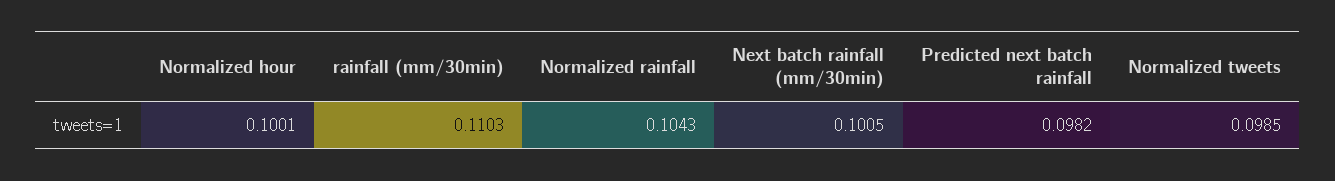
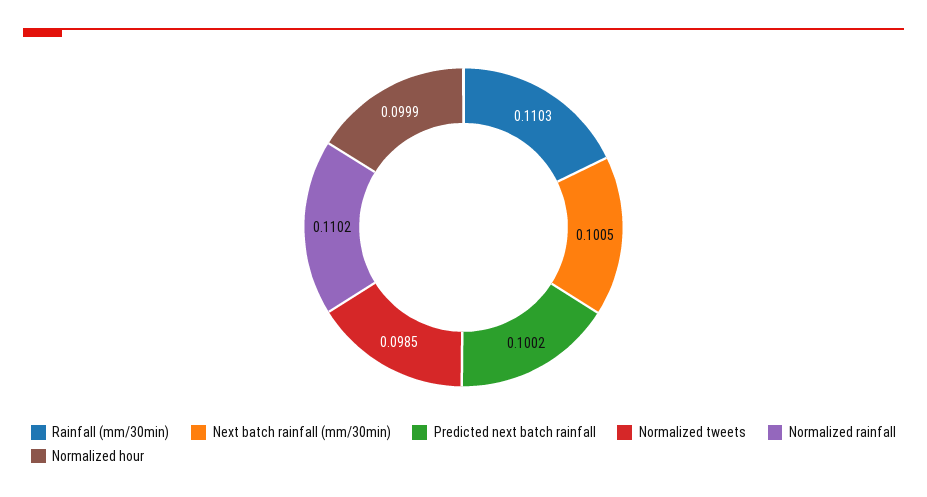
Normalized hour: 0.1001 -> 0.0999
Normalized rainfall: 0.1043 -> 0.1102
Predicted next batch rainfall: 0.0982 -> 0.1002

